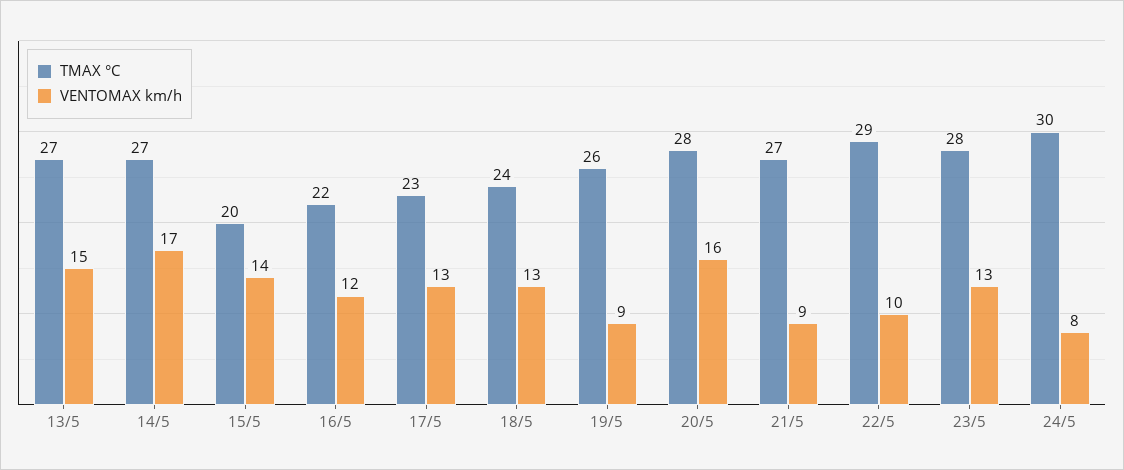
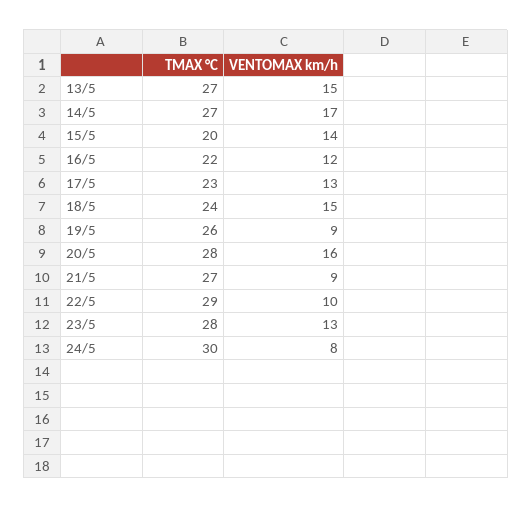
VENTOMAX km/h, 18/5: 13 -> 15

